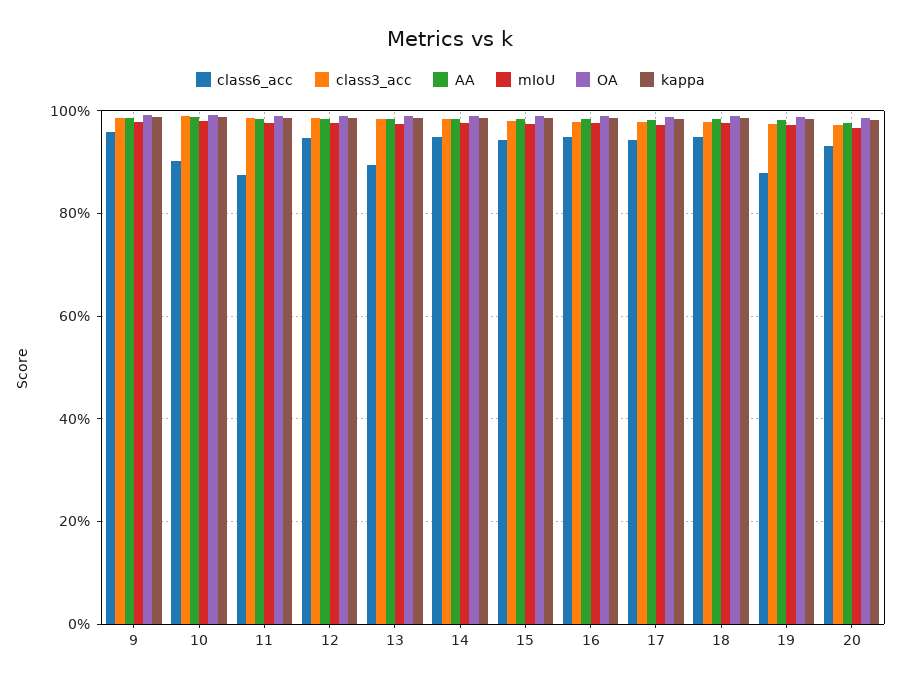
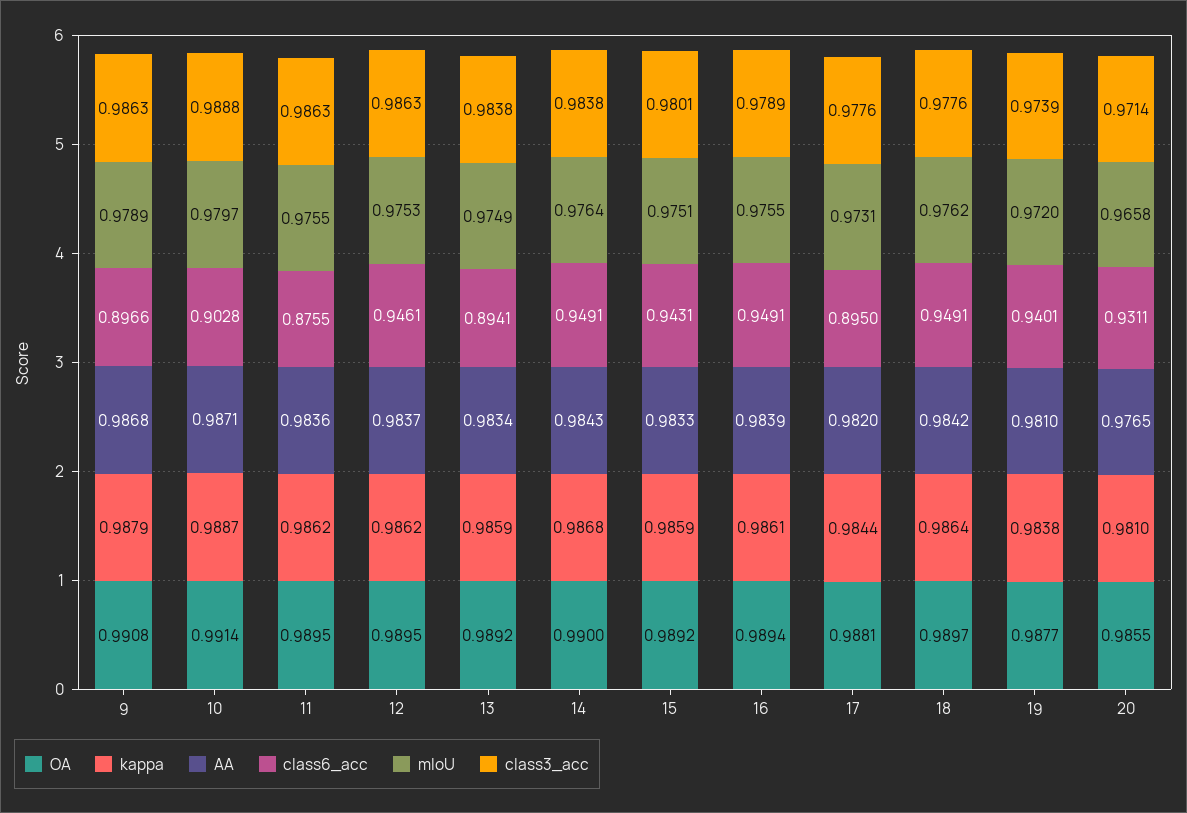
class6_acc, 9: 0.96 -> 0.8966
class6_acc, 17: 0.94 -> 0.895
class6_acc, 19: 0.88 -> 0.9401

